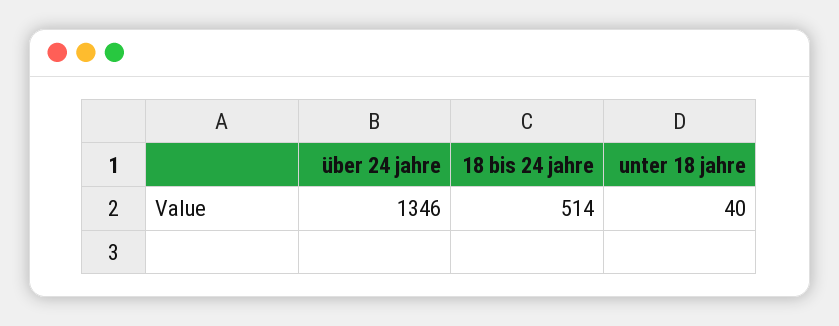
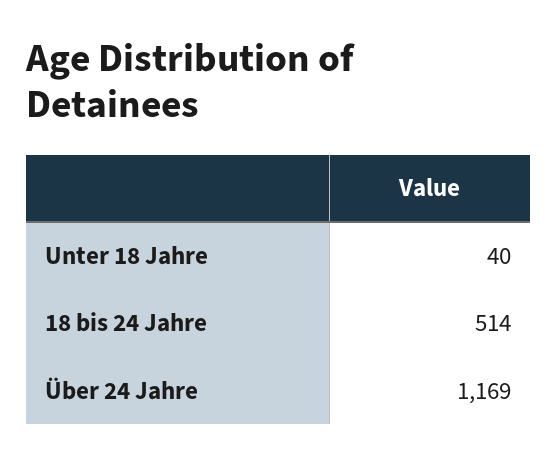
über 24 jahre: 1346 -> 1169

